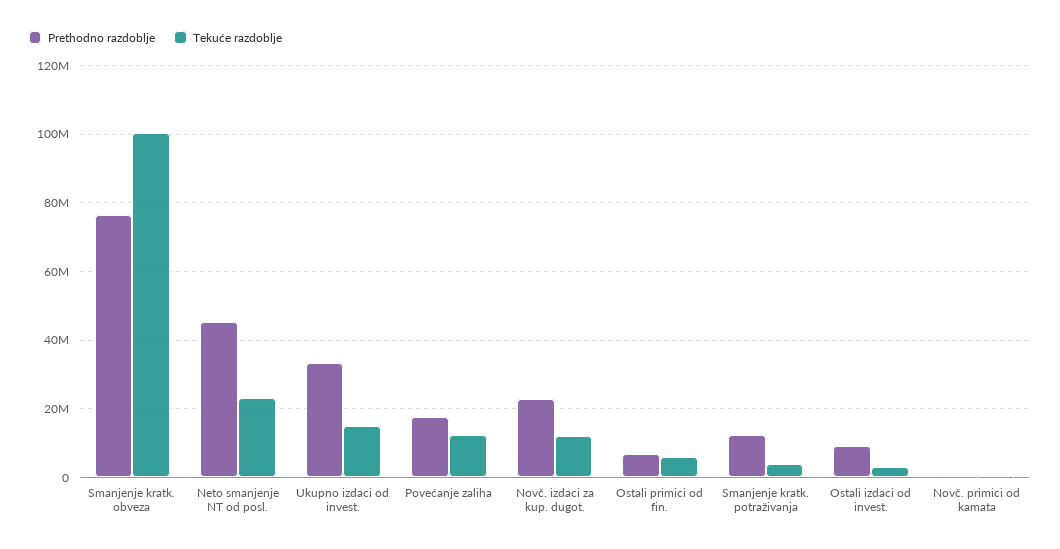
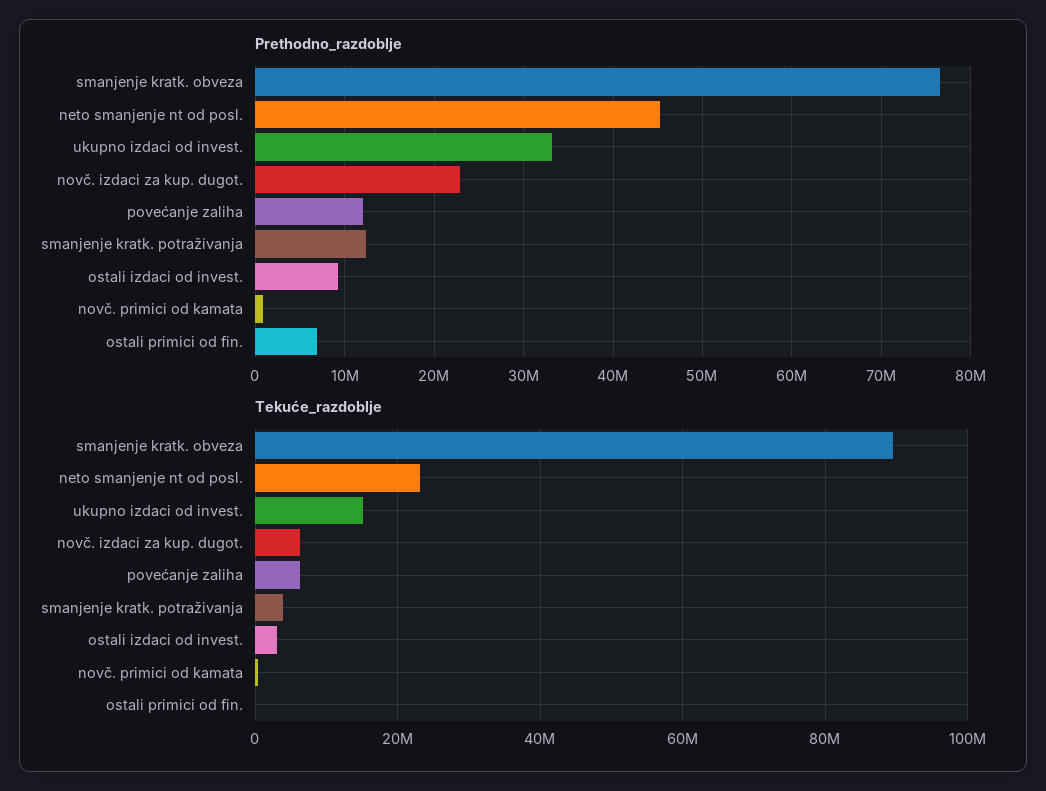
Tekuće razdoblje, Smanjenje kratk. obveza: 100000000 -> 90000000
Prethodno razdoblje, Povećanje zaliha: 18000000 -> 12000000
Tekuće razdoblje, Povećanje zaliha: 12000000 -> 6000000
Tekuće razdoblje, Novč. izdaci za kup. dugot.: 12000000 -> 6000000
Tekuće razdoblje, Ostali primici od fin.: 6000000 -> 0

